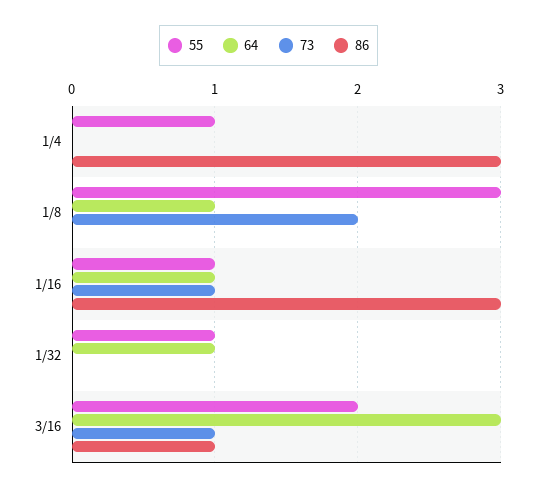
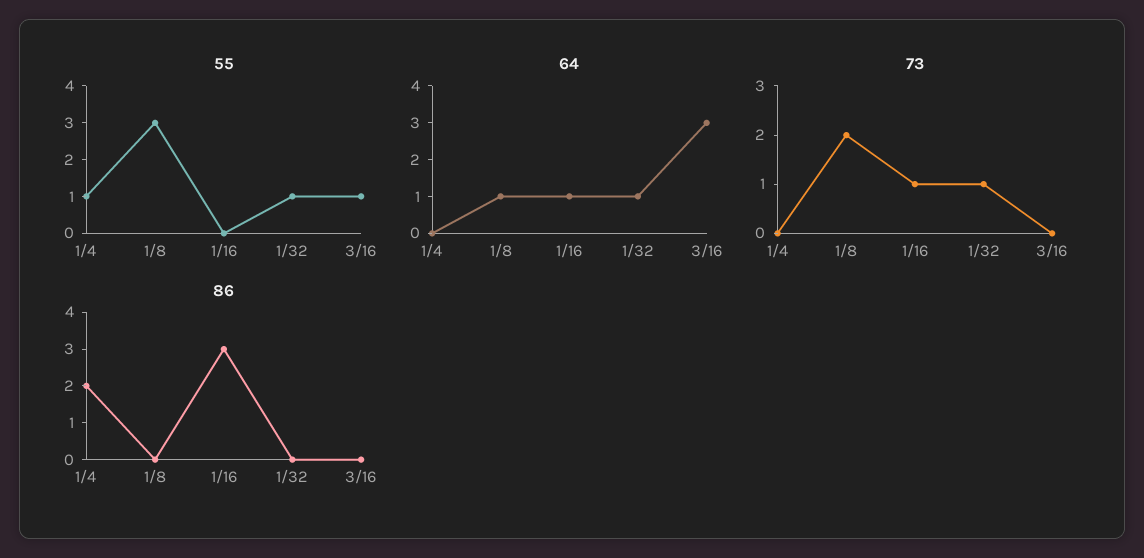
86, 1/4: 3 -> 2
55, 1/16: 1 -> 0
73, 1/32: 0 -> 1
55, 3/16: 2 -> 1
73, 3/16: 1 -> 0
86, 3/16: 1 -> 0

